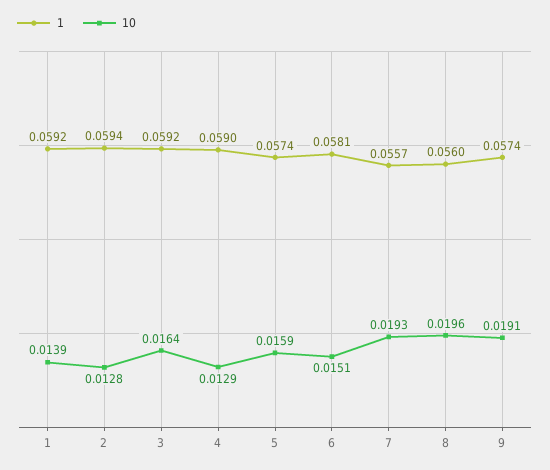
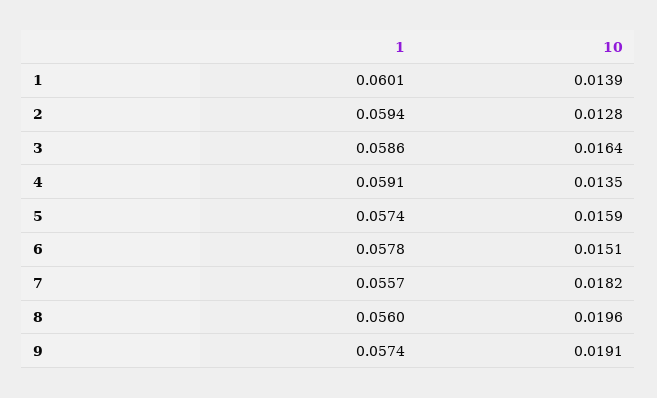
1, 1: 0.0592 -> 0.0601
1, 3: 0.0592 -> 0.0586
1, 4: 0.059 -> 0.0591
10, 4: 0.0129 -> 0.0135
1, 6: 0.0581 -> 0.0578
10, 7: 0.0193 -> 0.0182

